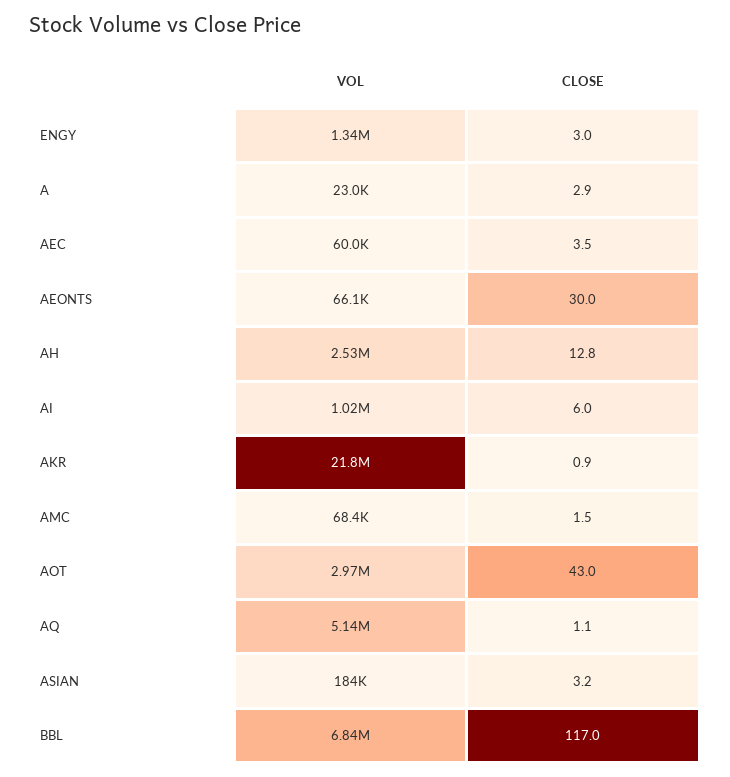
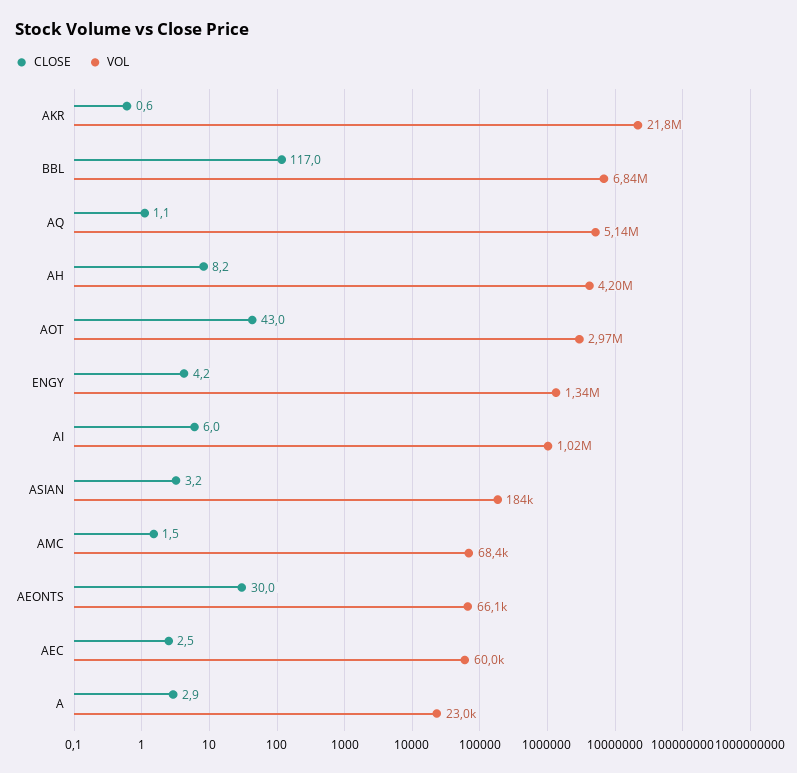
CLOSE, ENGY: 3 -> 4.2
CLOSE, AEC: 3.5 -> 2.5
VOL, AH: 2530000 -> 4200000
CLOSE, AH: 12.8 -> 8.2
CLOSE, AKR: 0.9 -> 0.6

